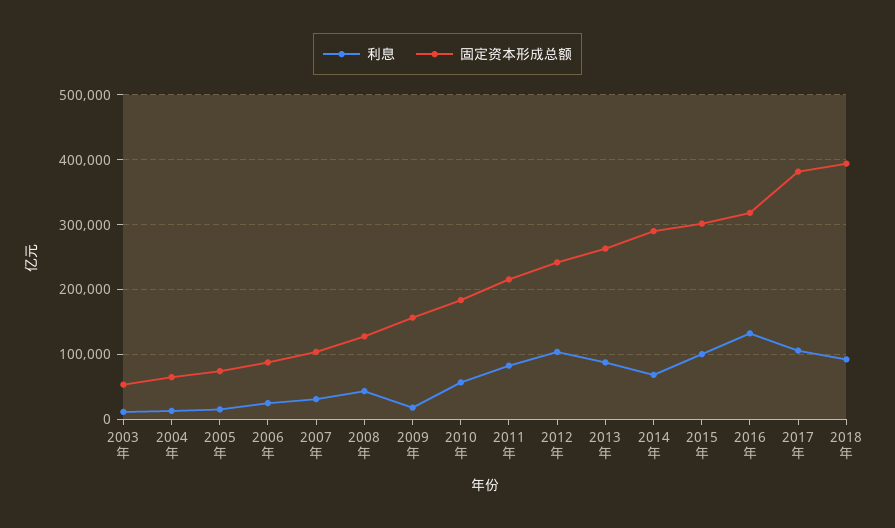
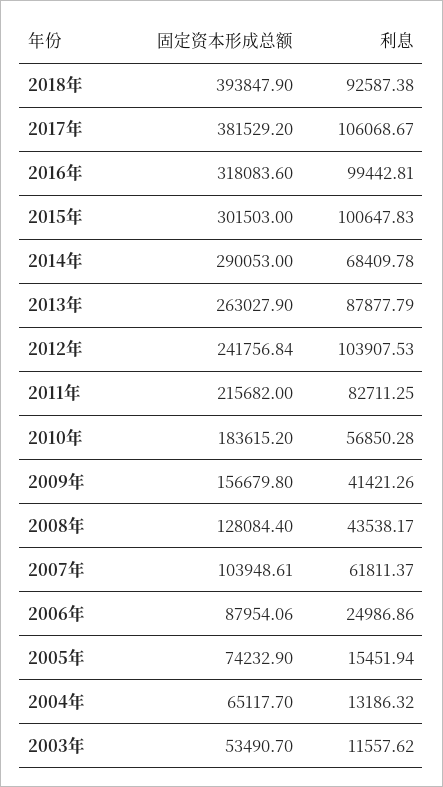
利息, 2007年: 30000 -> 61811.37
利息, 2009年: 20000 -> 41421.26
利息, 2016年: 130000 -> 99442.81

